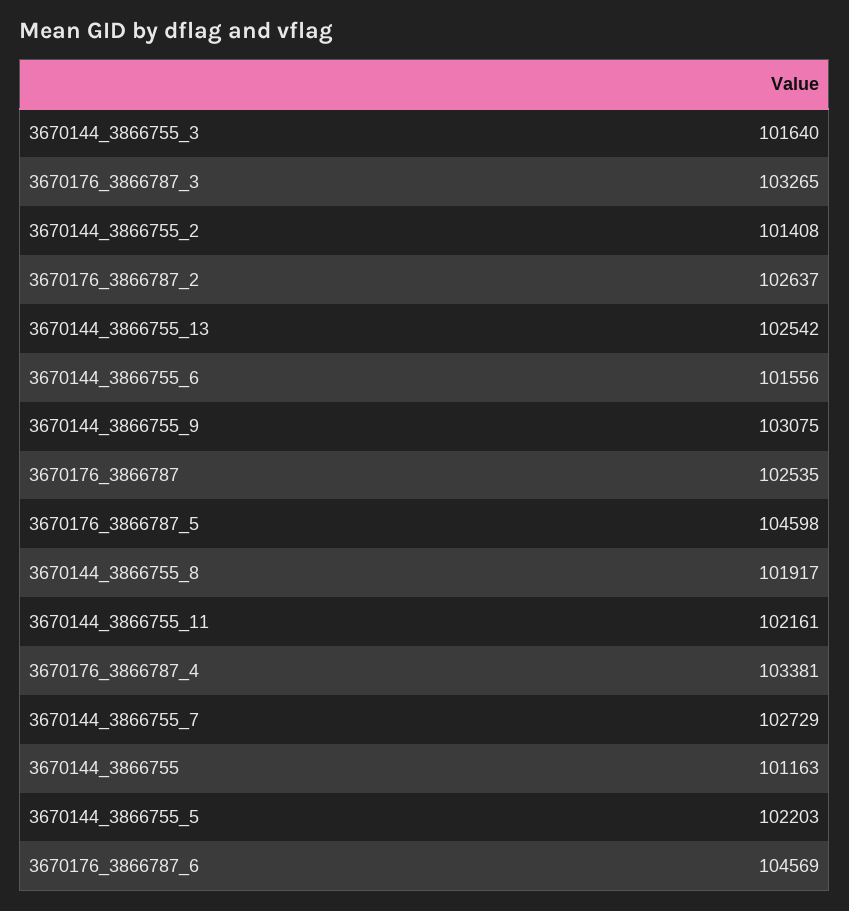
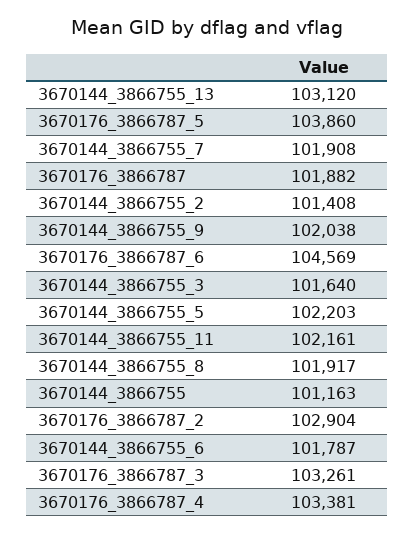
3670176_3866787_3: 103265 -> 103261
3670176_3866787_2: 102637 -> 102904
3670144_3866755_13: 102542 -> 103120
3670144_3866755_6: 101556 -> 101787
3670144_3866755_9: 103075 -> 102038
3670176_3866787: 102535 -> 101882
3670176_3866787_5: 104598 -> 103860
3670144_3866755_7: 102729 -> 101908

